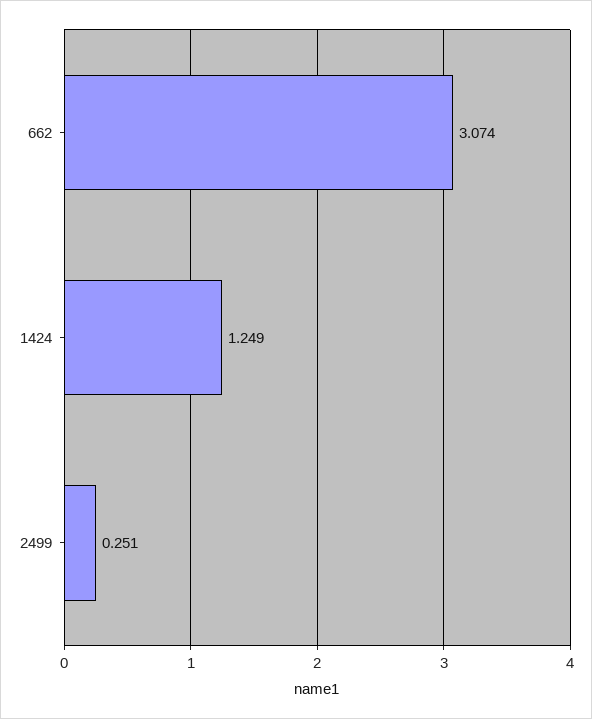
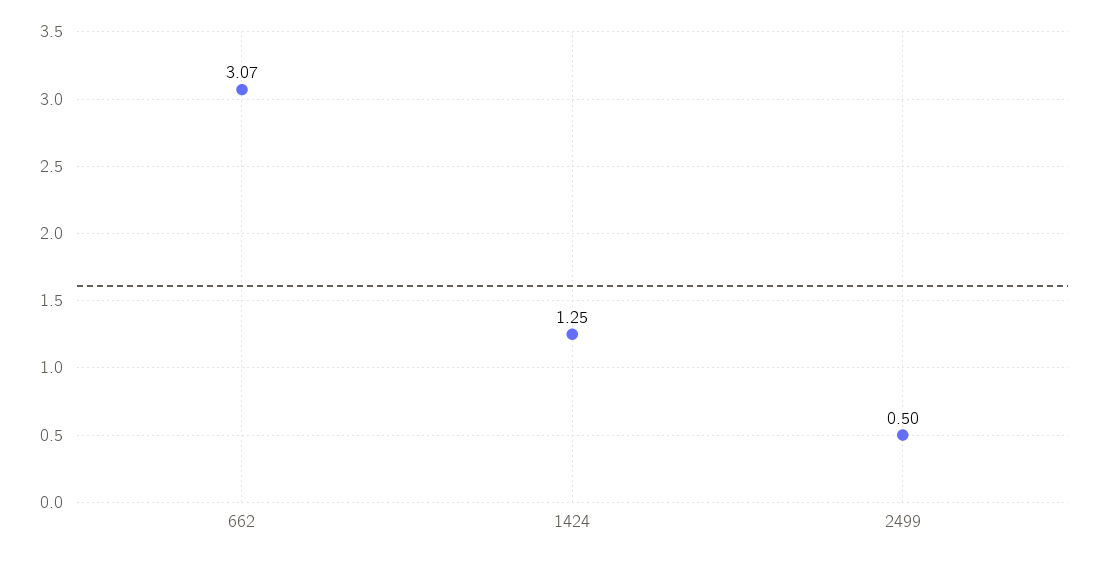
2499: 0.251 -> 0.5

